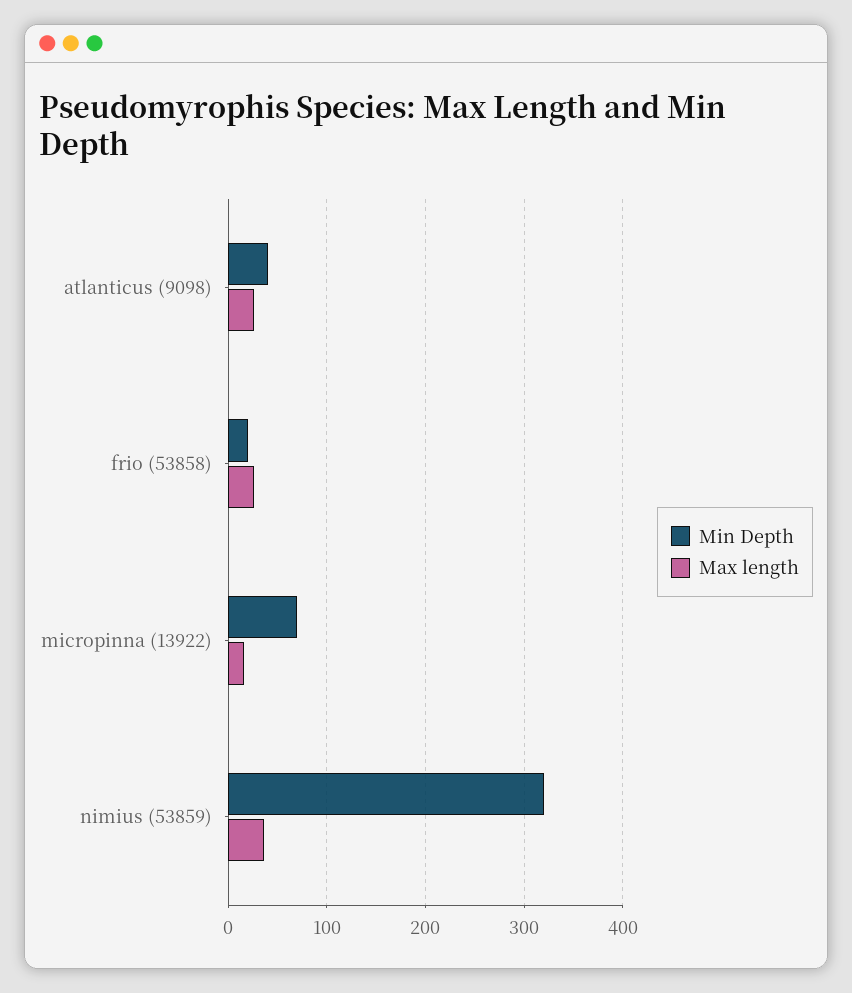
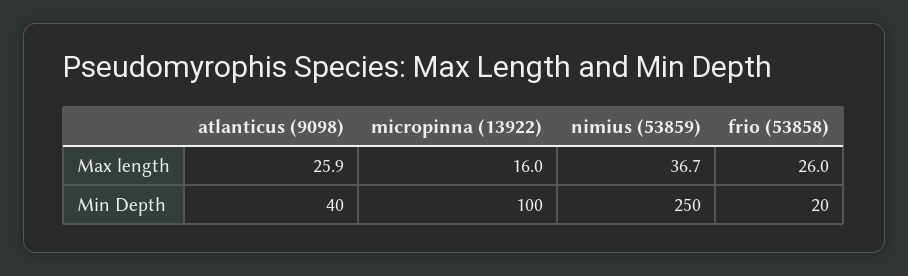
Min Depth, micropinna (13922): 70 -> 100
Min Depth, nimius (53859): 320 -> 250

